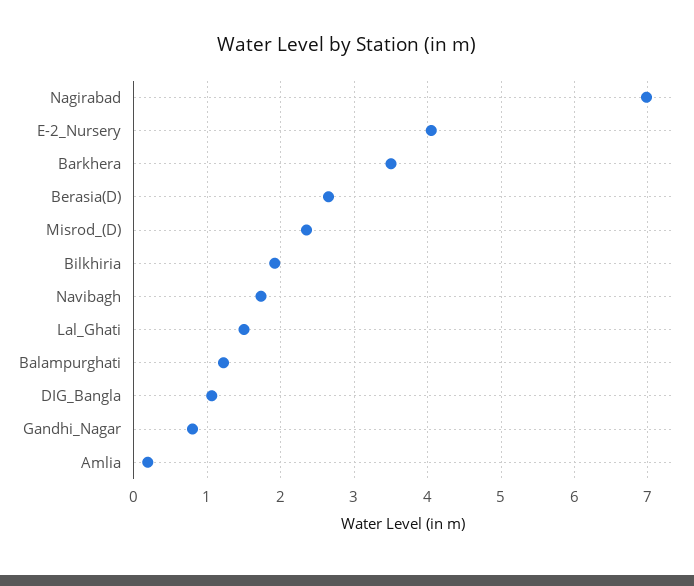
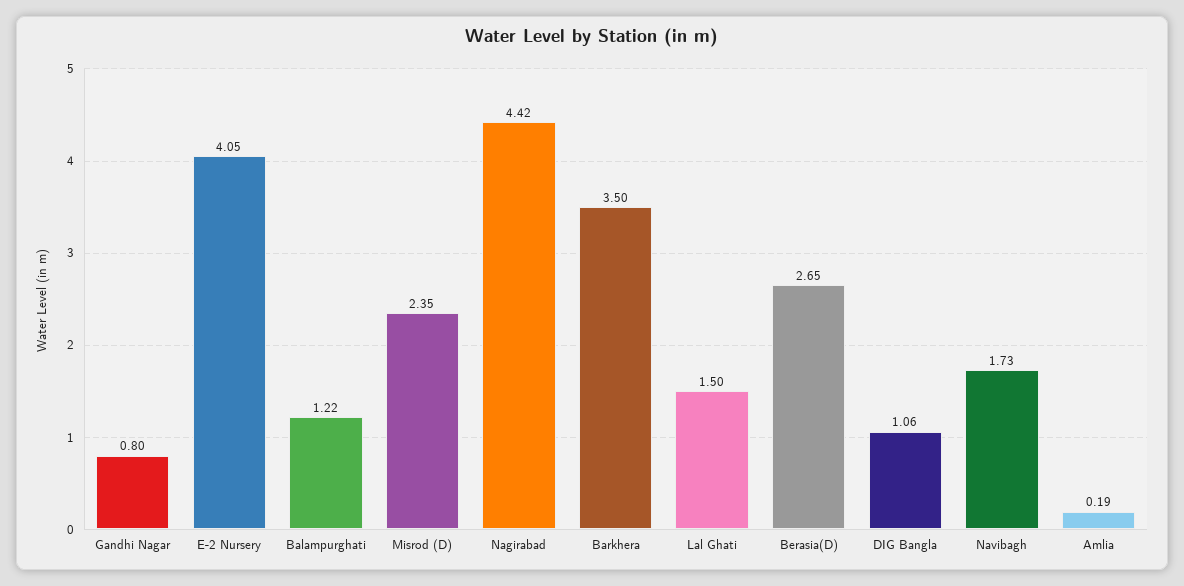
Nagirabad: 7 -> 4.42
Bilkhiria: 1.9 -> none

